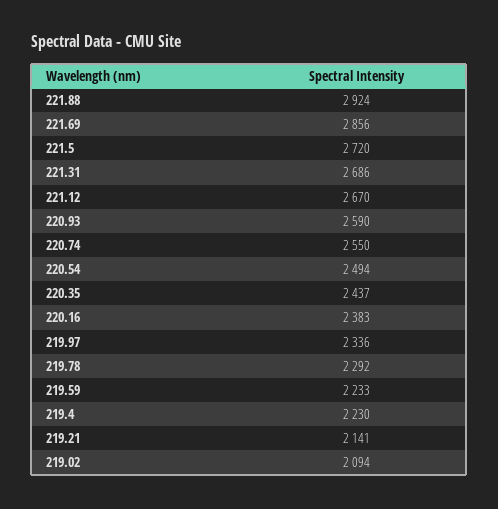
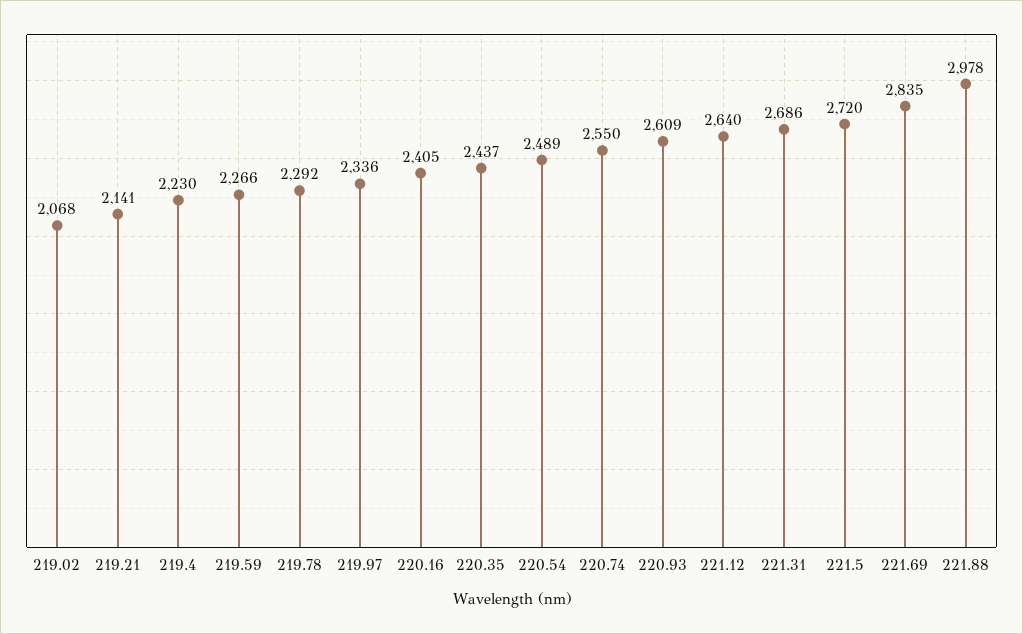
221.88: 2924 -> 2978
221.69: 2856 -> 2835
221.12: 2670 -> 2640
220.93: 2590 -> 2609
220.54: 2494 -> 2489
220.16: 2383 -> 2405
219.59: 2233 -> 2266
219.02: 2094 -> 2068

